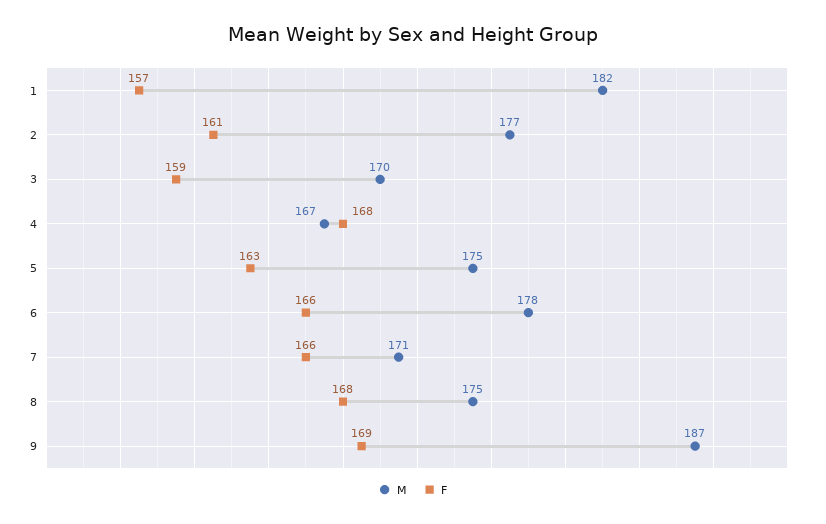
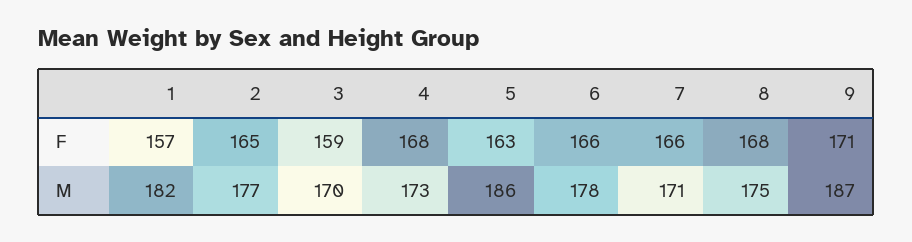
F, 2: 161 -> 165
M, 4: 167 -> 173
M, 5: 175 -> 186
F, 9: 169 -> 171

